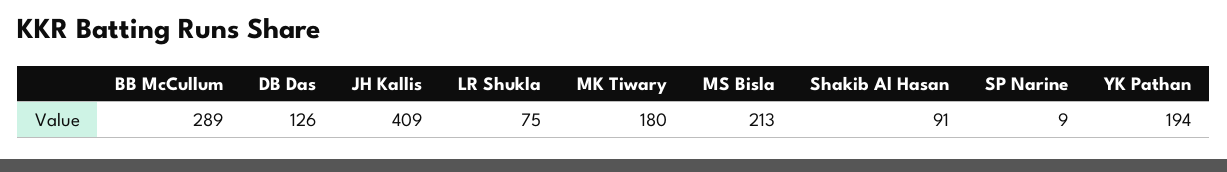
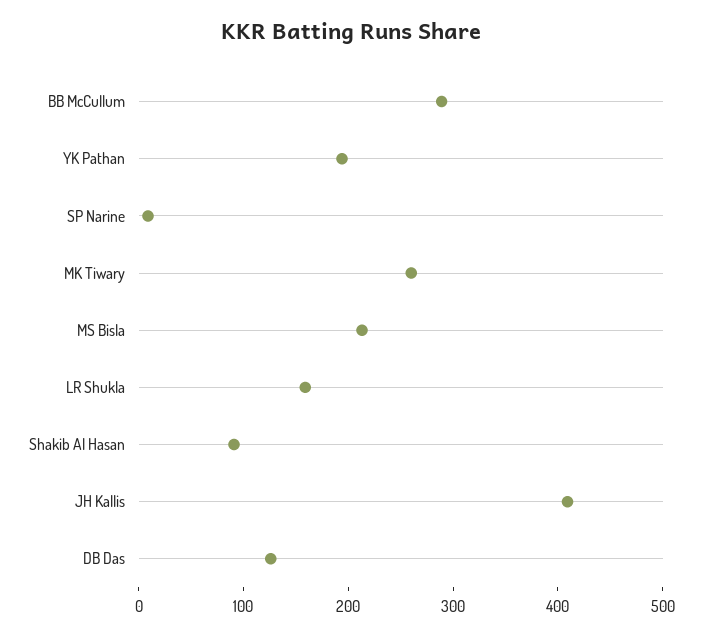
LR Shukla: 75 -> 160
MK Tiwary: 180 -> 260

